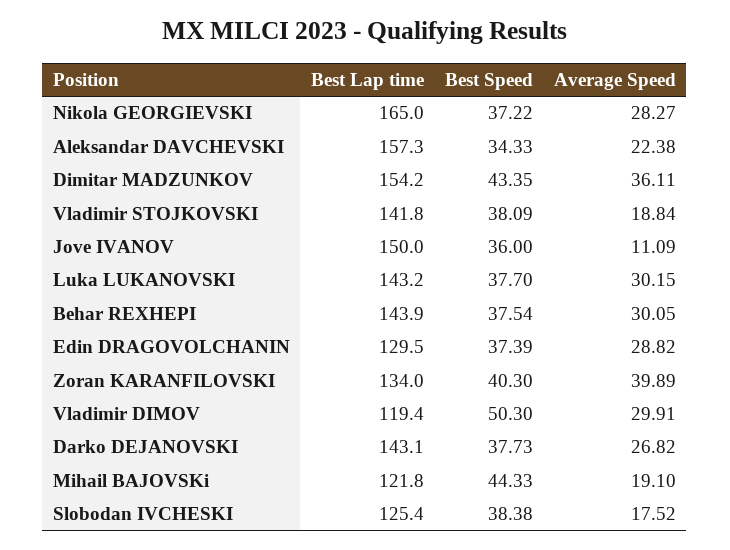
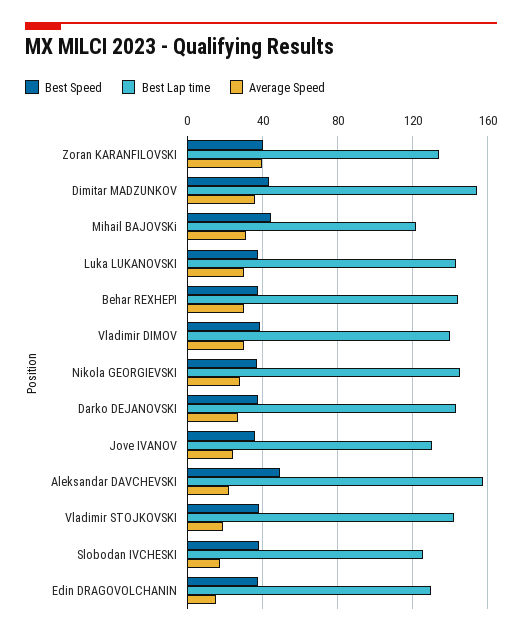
Best Lap time, Nikola GEORGIEVSKI: 165 -> 145
Best Speed, Aleksandar DAVCHEVSKI: 34.33 -> 50
Best Lap time, Jove IVANOV: 150 -> 130
Average Speed, Jove IVANOV: 11.09 -> 25
Average Speed, Edin DRAGOVOLCHANIN: 28.82 -> 15
Best Lap time, Vladimir DIMOV: 119.4 -> 140
Best Speed, Vladimir DIMOV: 50.3 -> 40
Average Speed, Mihail BAJOVSKi: 19.1 -> 30

